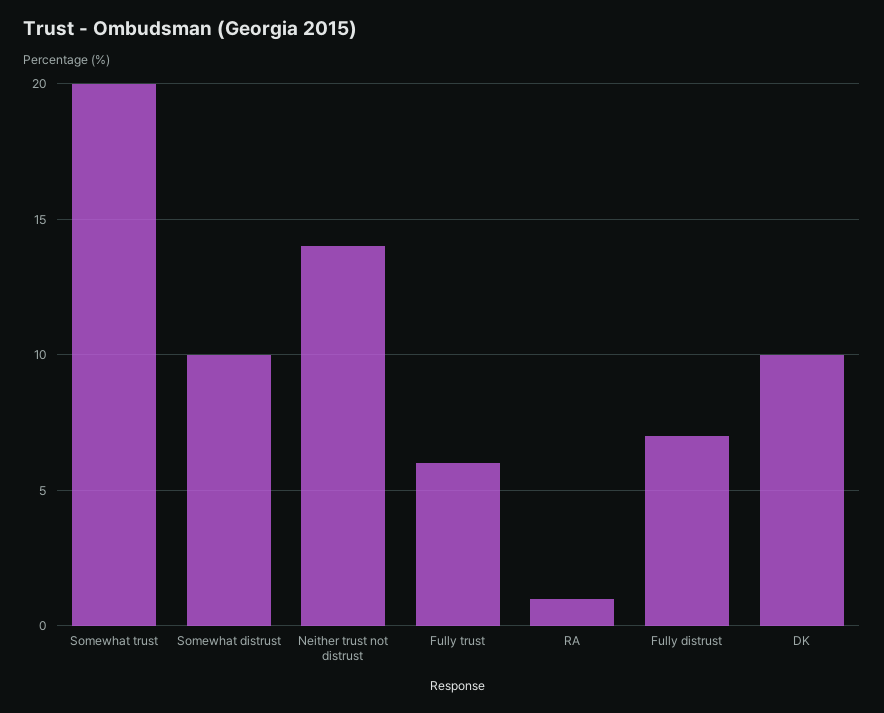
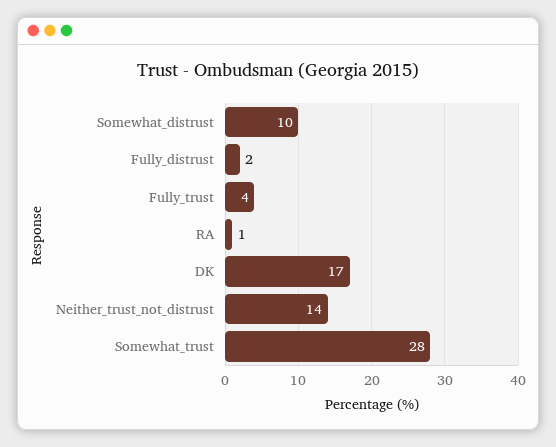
Somewhat trust: 20 -> 28
Fully trust: 6 -> 4
Fully distrust: 7 -> 2
DK: 10 -> 17

